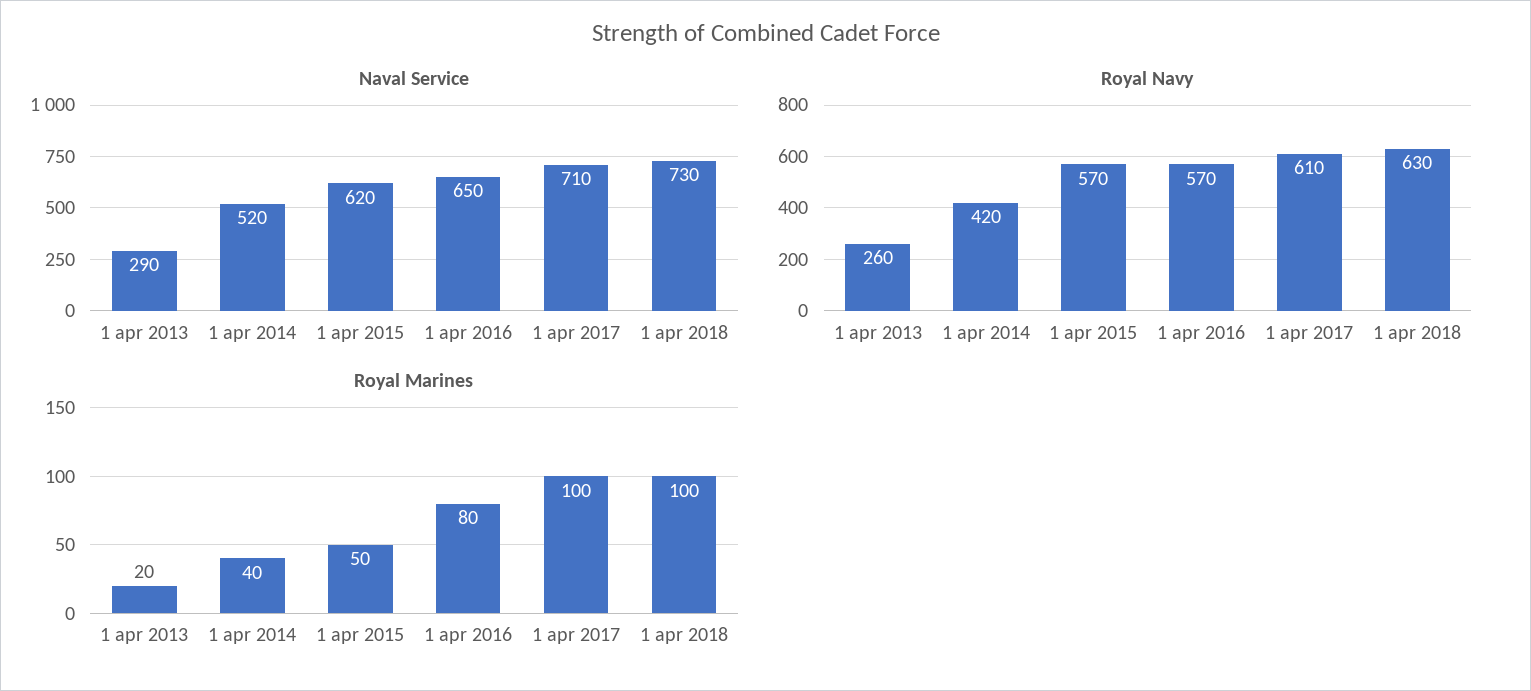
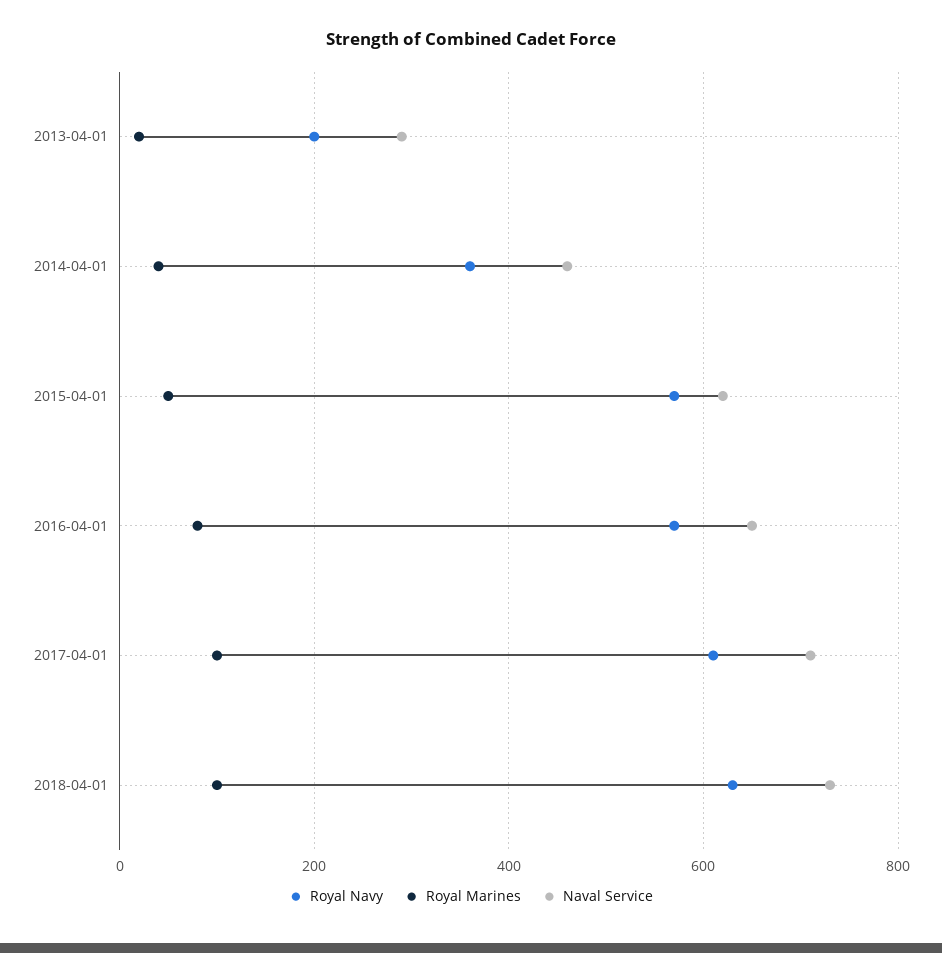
Naval Service, 1 apr 2014: 520 -> 460
Royal Navy, 1 apr 2013: 260 -> 200
Royal Navy, 1 apr 2014: 420 -> 360

